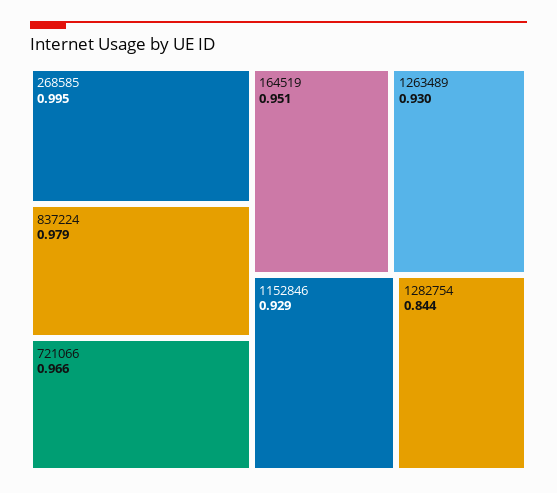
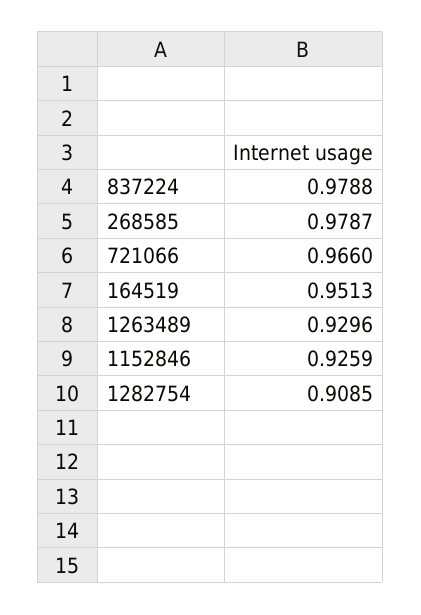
268585: 0.995 -> 0.9787
1152846: 0.929 -> 0.9259
1282754: 0.844 -> 0.9085

